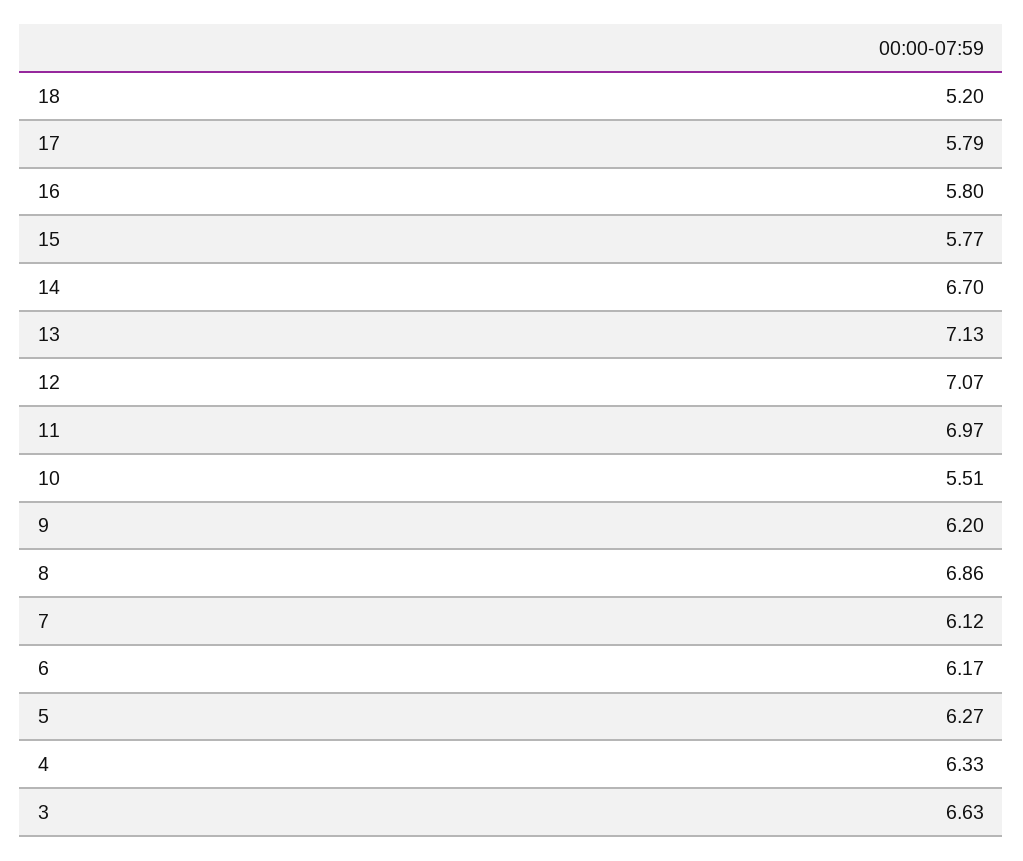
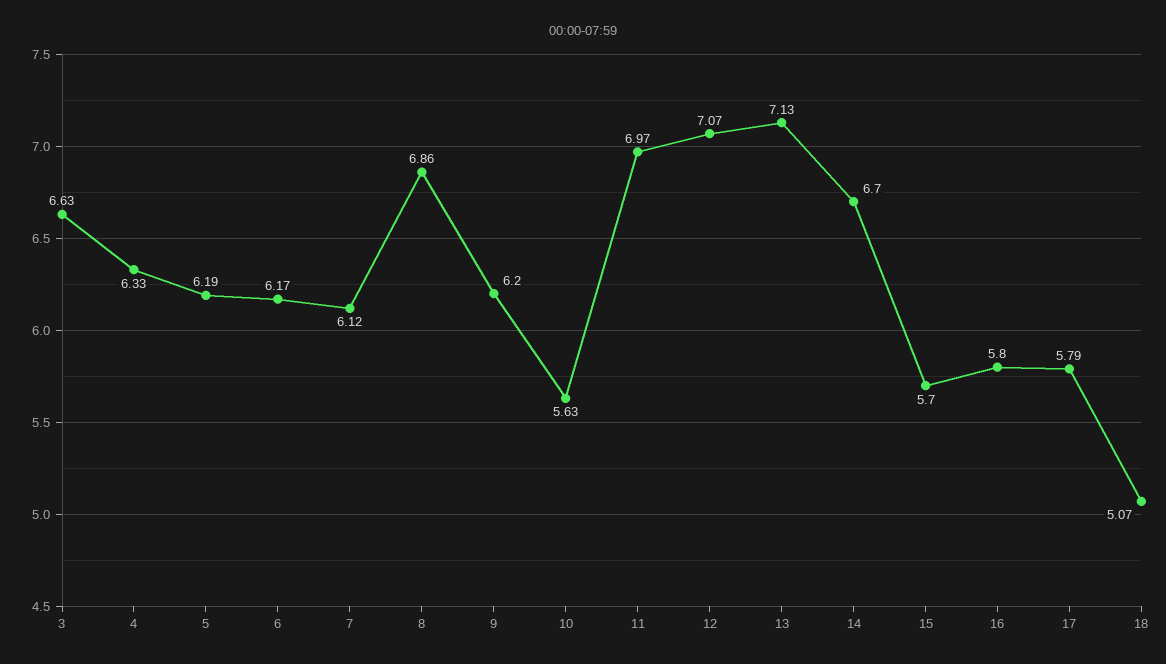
18: 5.2 -> 5.07
15: 5.77 -> 5.7
10: 5.51 -> 5.63
5: 6.27 -> 6.19

